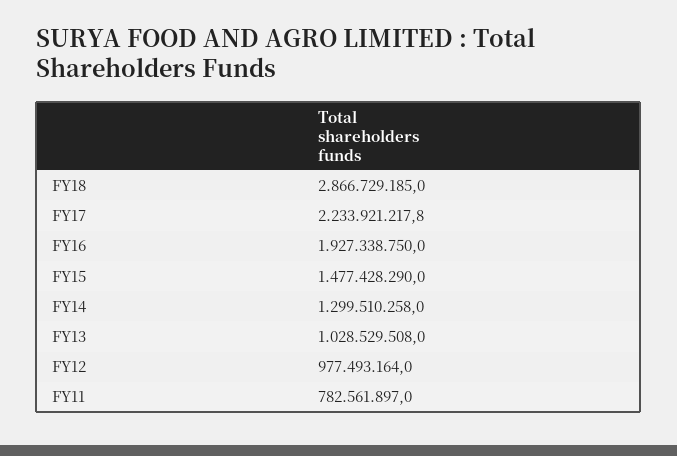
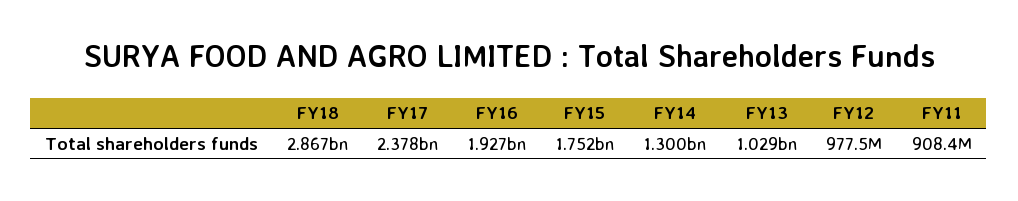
FY17: 2233921217.8 -> 2378000000
FY15: 1477428290 -> 1752000000
FY11: 782561897 -> 908400000

